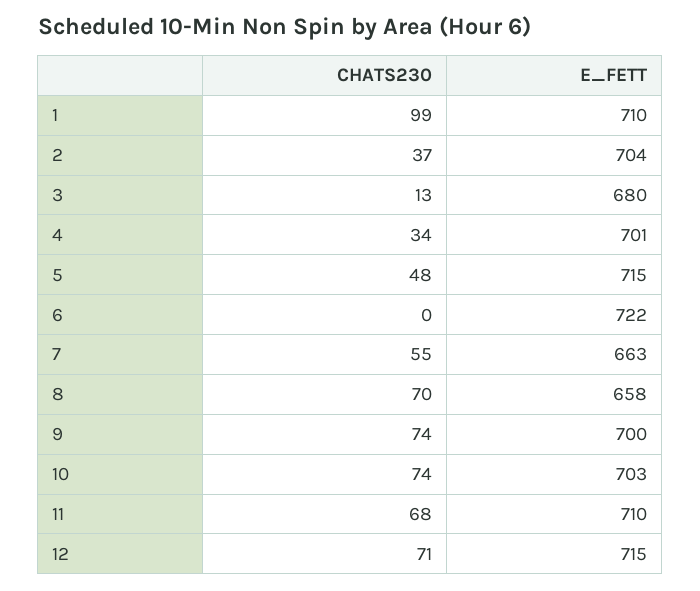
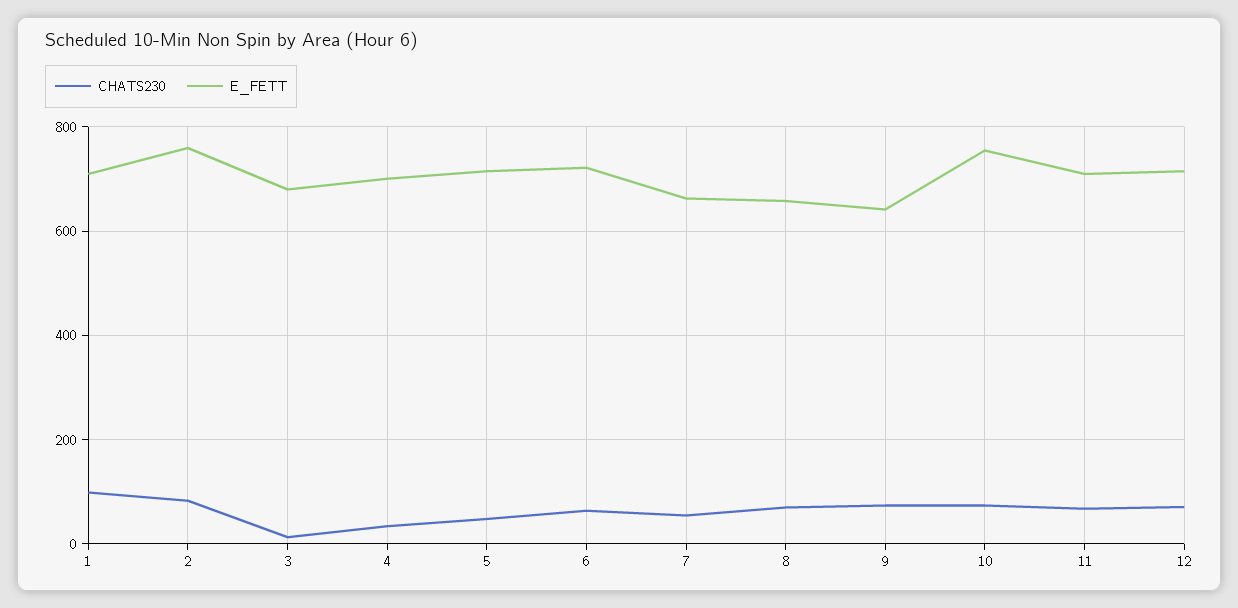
CHATS230, 2: 37 -> 80
E_FETT, 2: 704 -> 760
CHATS230, 6: 0 -> 60
E_FETT, 9: 700 -> 640
E_FETT, 10: 703 -> 760

